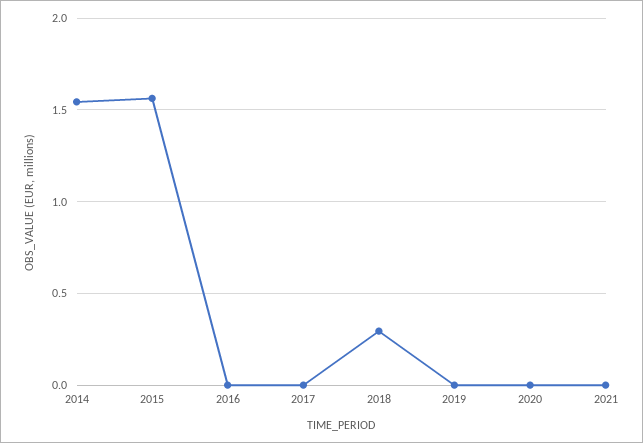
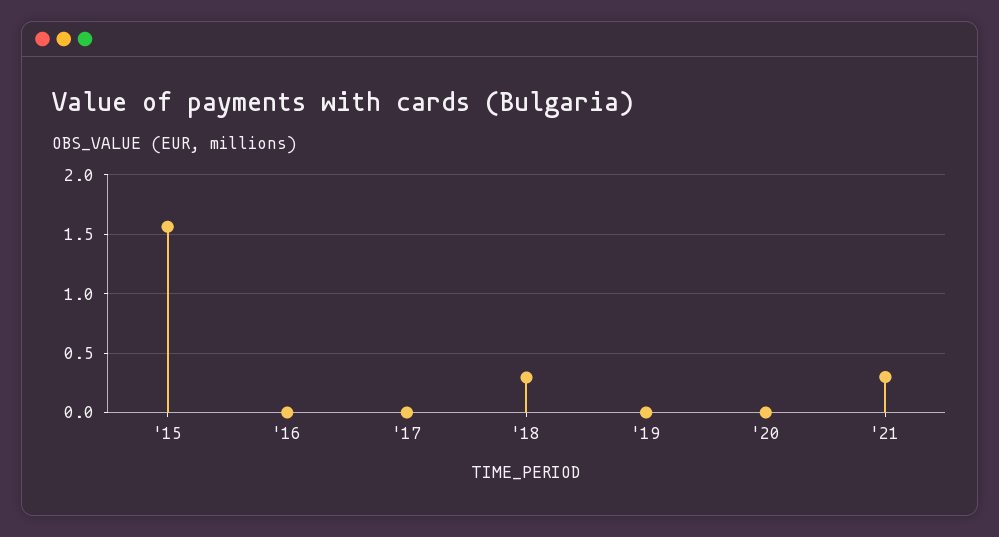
2014: 1.55 -> none
2021: 0 -> 0.3

